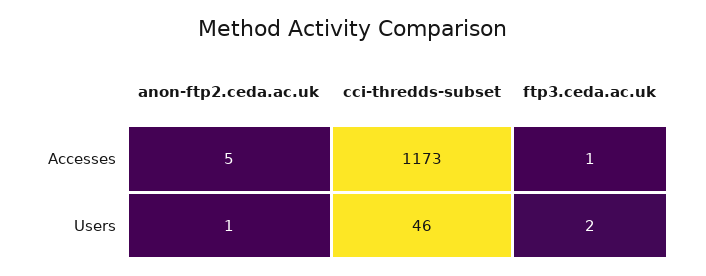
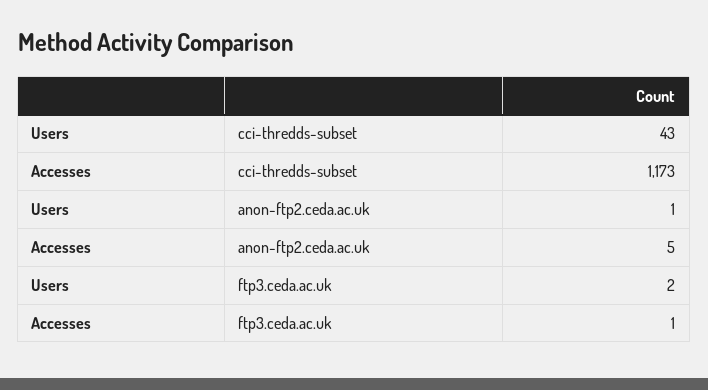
cci-thredds-subset, Users: 46 -> 43

